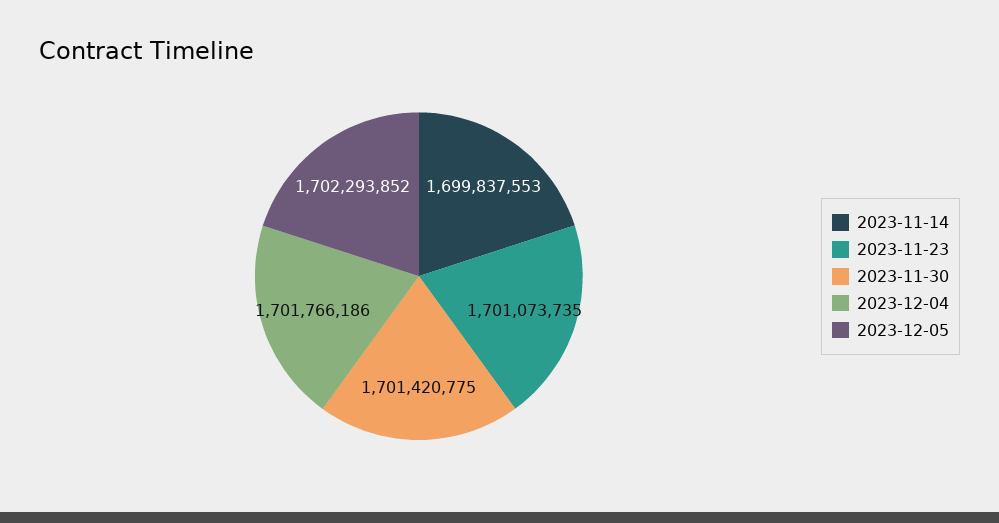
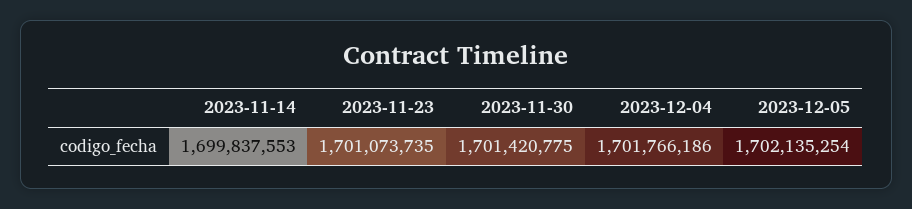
2023-12-05: 1702293852 -> 1702135254

